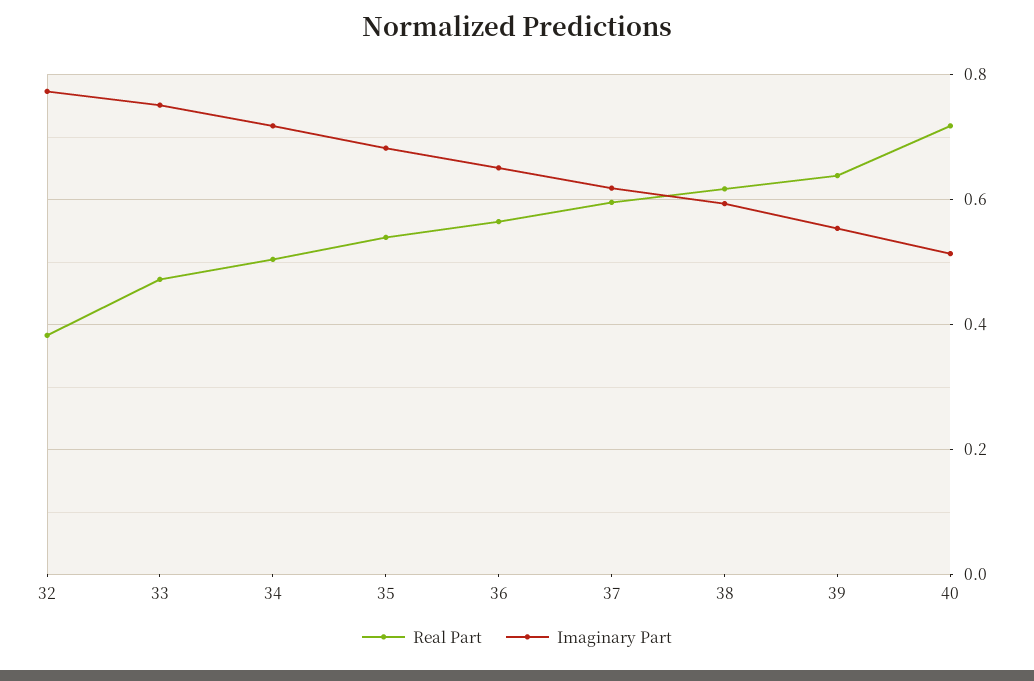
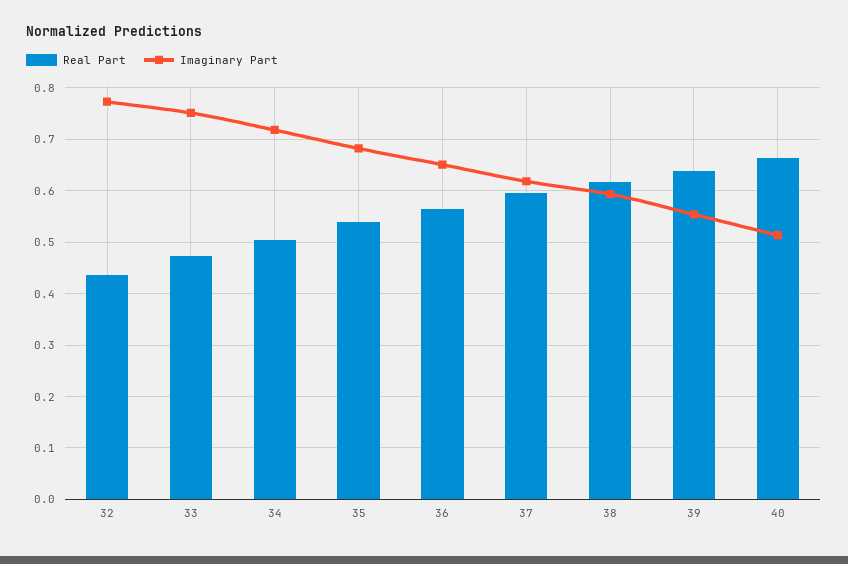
Real Part, 32: 0.38 -> 0.44
Real Part, 40: 0.72 -> 0.66

